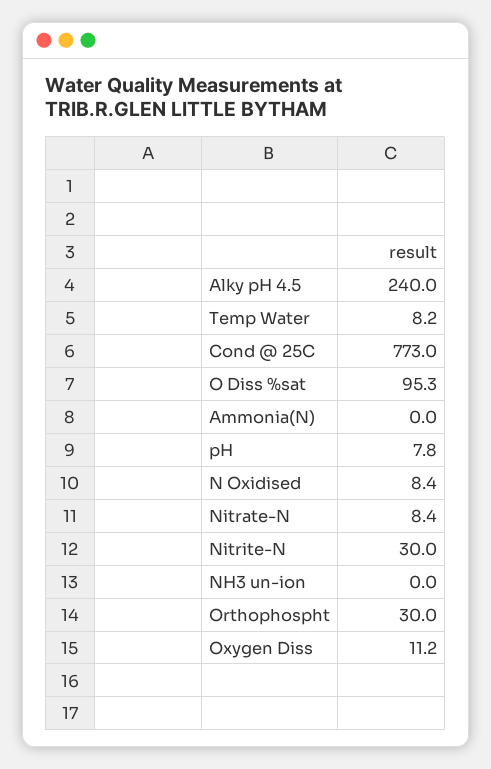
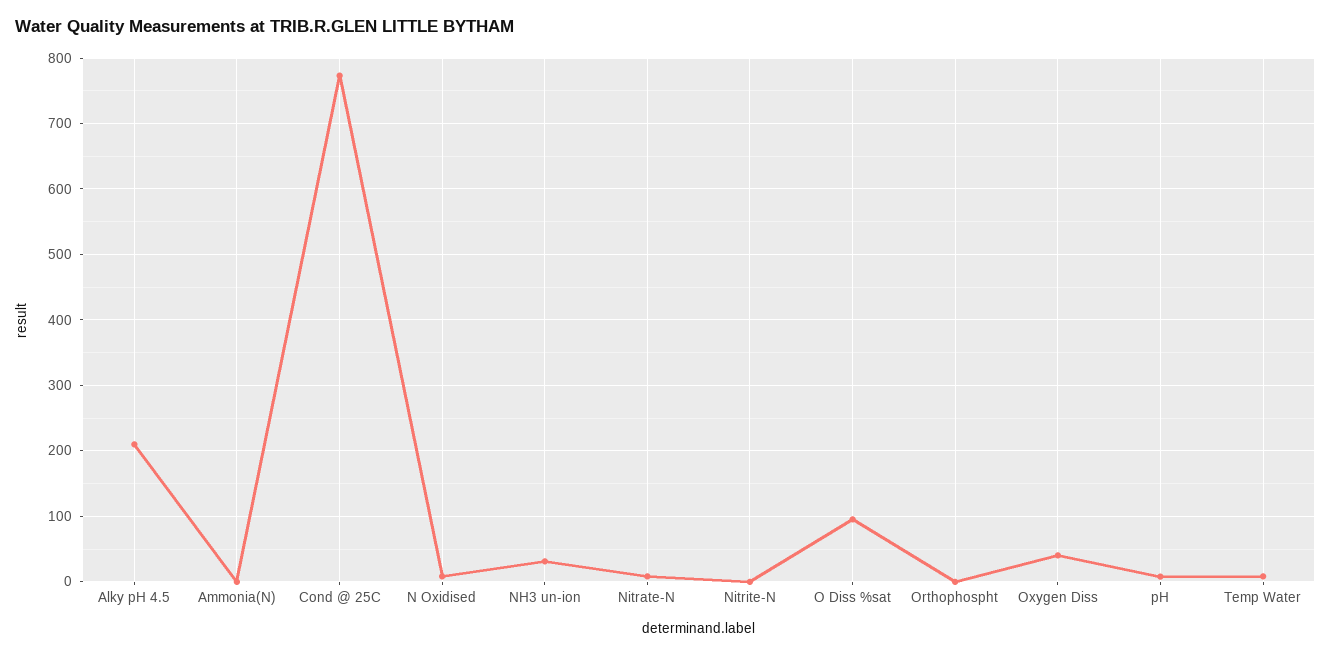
Alky pH 4.5: 240 -> 210
Nitrite-N: 30 -> 0
NH3 un-ion: 0 -> 30
Orthophospht: 30 -> 0
Oxygen Diss: 11.2 -> 40

